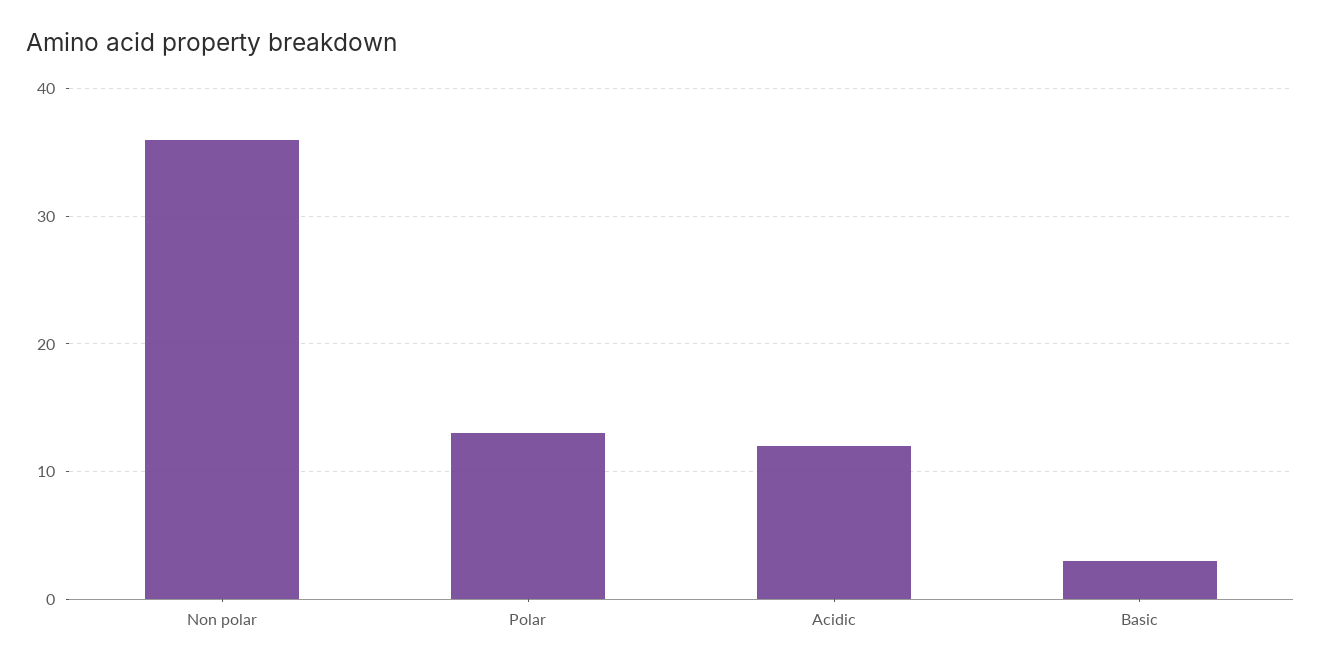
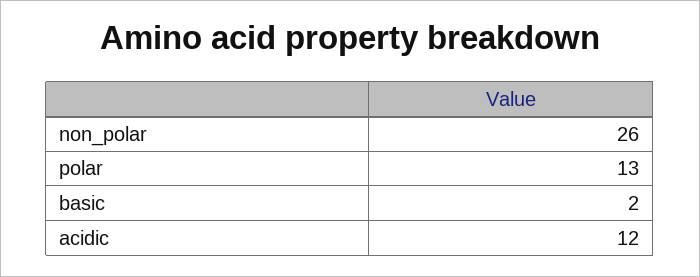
Non polar: 36 -> 26
Basic: 3 -> 2

